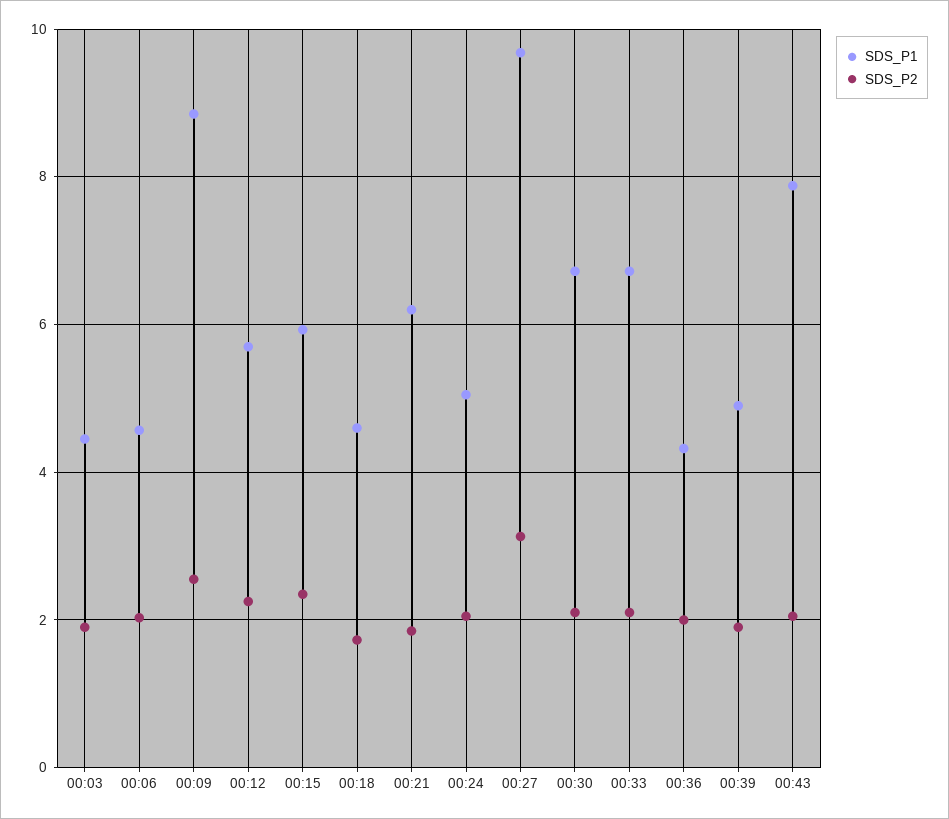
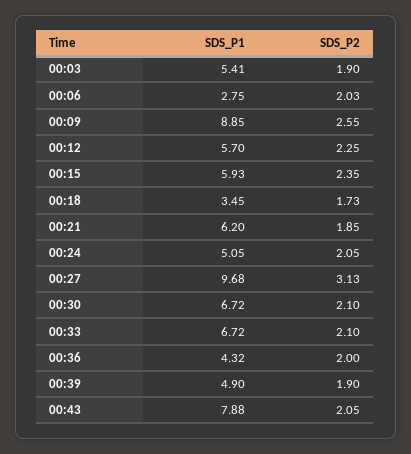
SDS_P1, 00:03: 4.4 -> 5.41
SDS_P1, 00:06: 4.6 -> 2.75
SDS_P1, 00:18: 4.6 -> 3.45

